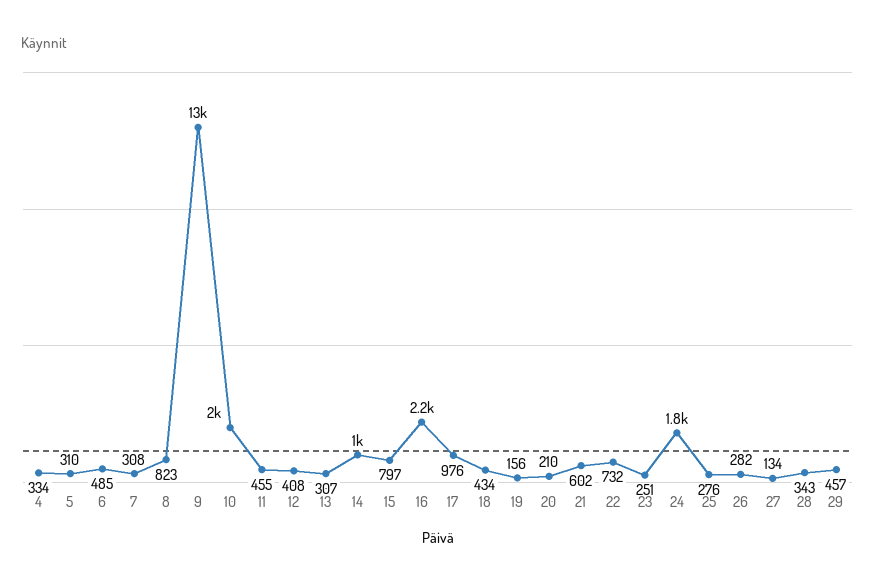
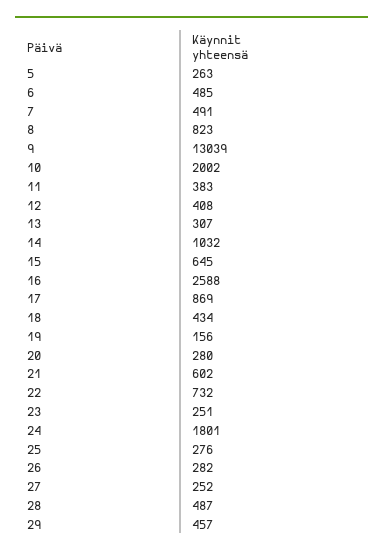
4: 334 -> none
5: 310 -> 263
7: 308 -> 491
11: 455 -> 383
15: 797 -> 645
16: 2200 -> 2588
17: 976 -> 869
20: 210 -> 280
27: 134 -> 252
28: 343 -> 487

